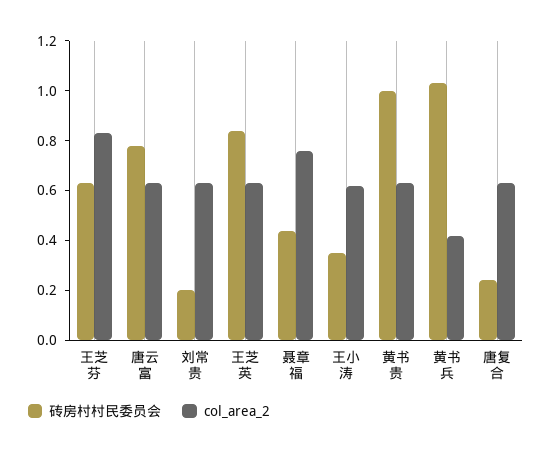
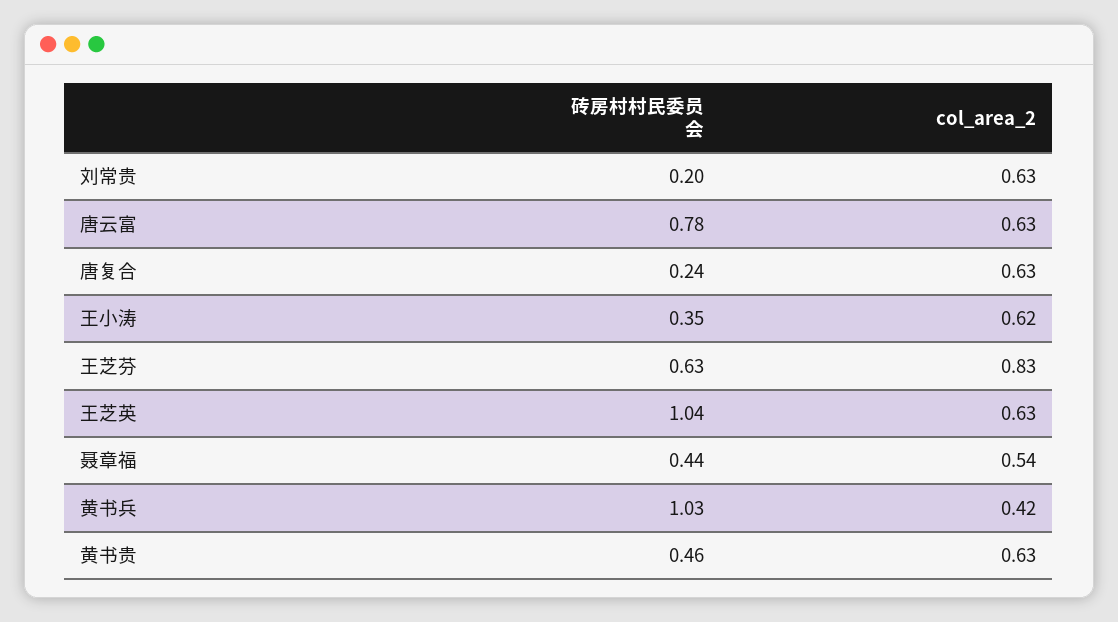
砖房村村民委员会, 王芝英: 0.85 -> 1.04
col_area_2, 聂章福: 0.75 -> 0.54
砖房村村民委员会, 黄书贵: 1 -> 0.46

